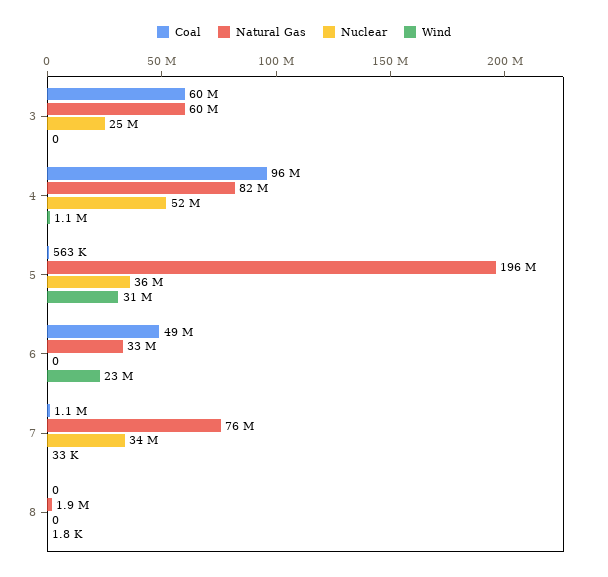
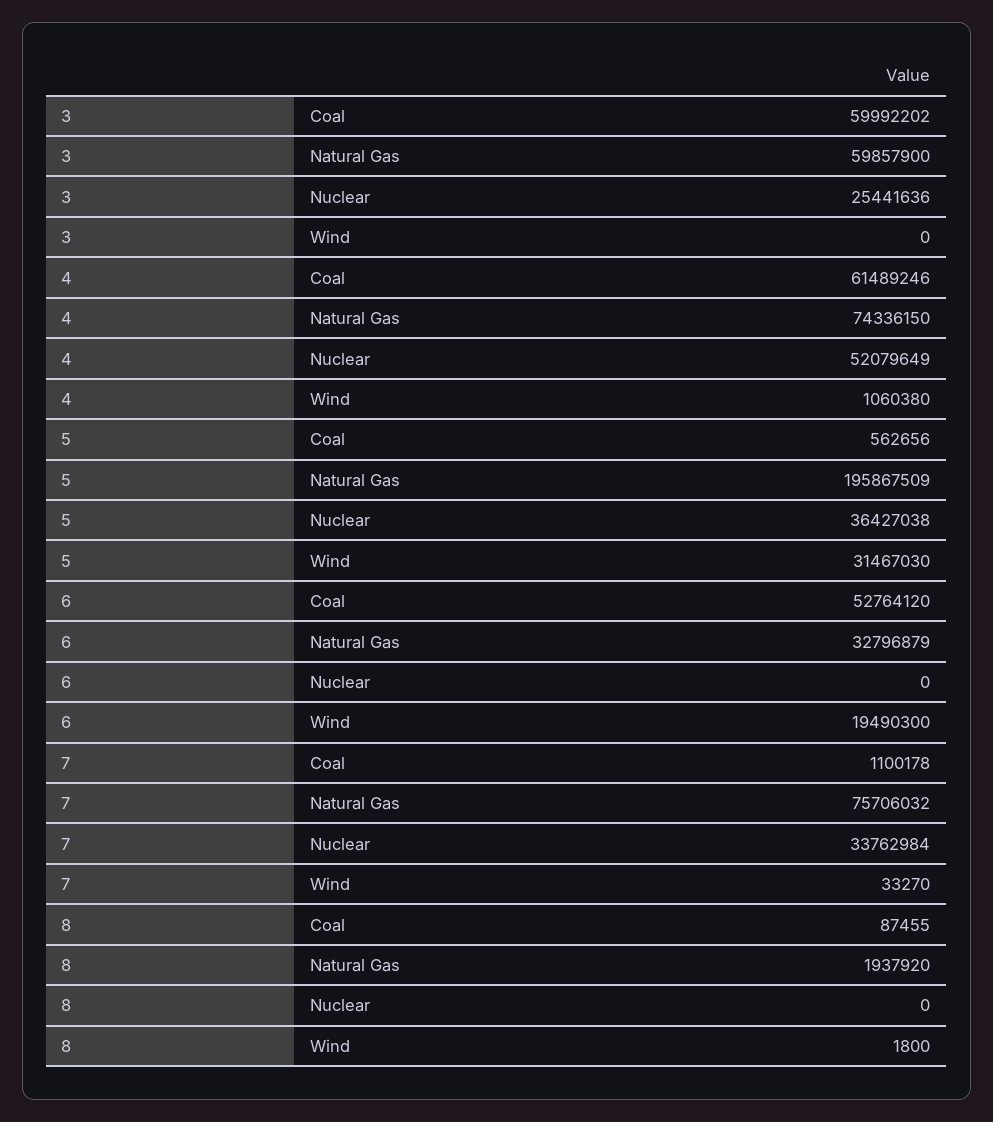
Coal, 4: 96000000 -> 61489246
Natural Gas, 4: 82000000 -> 74336150
Coal, 6: 49000000 -> 52764120
Wind, 6: 23000000 -> 19490300
Coal, 8: 0 -> 87455

